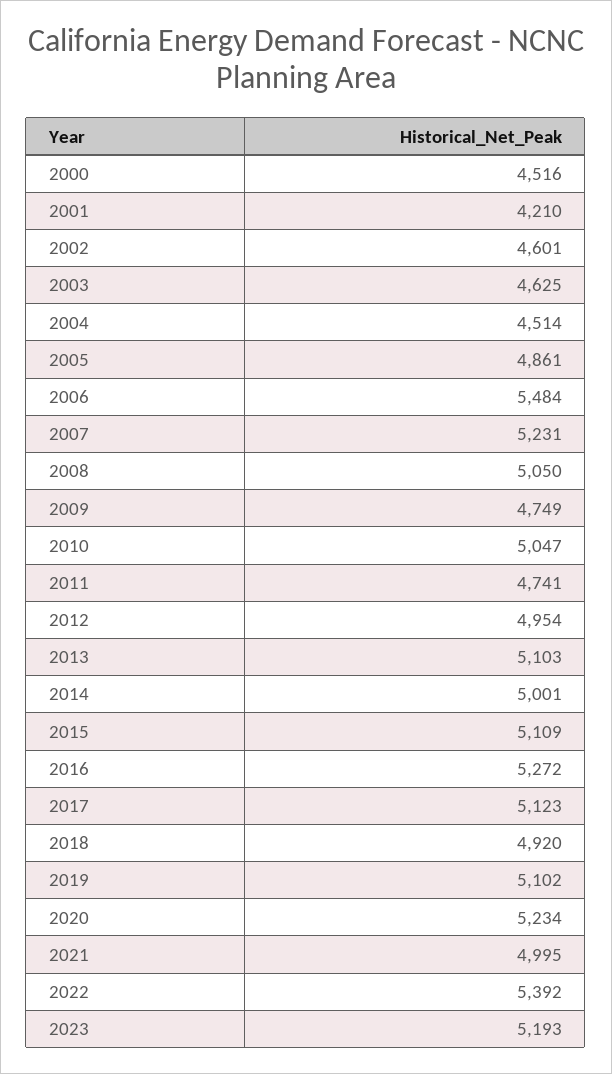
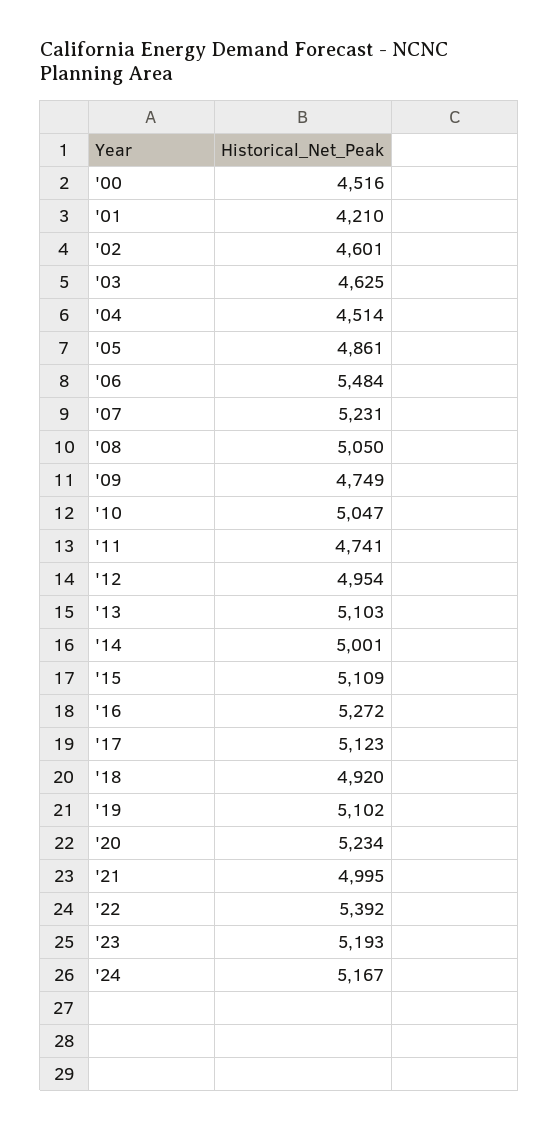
'24: none -> 5167

